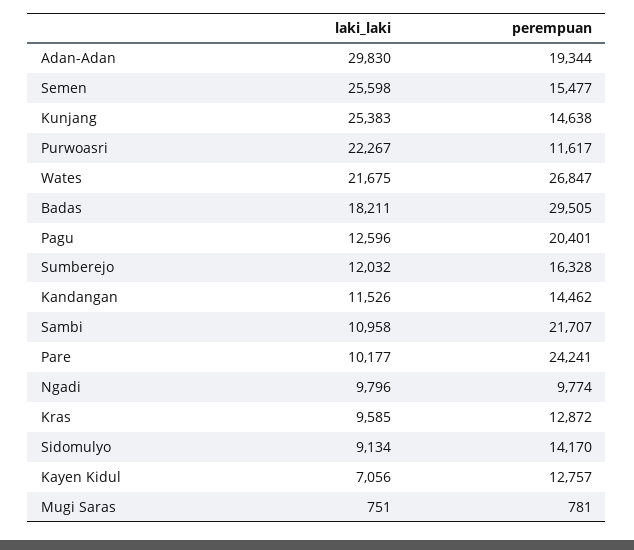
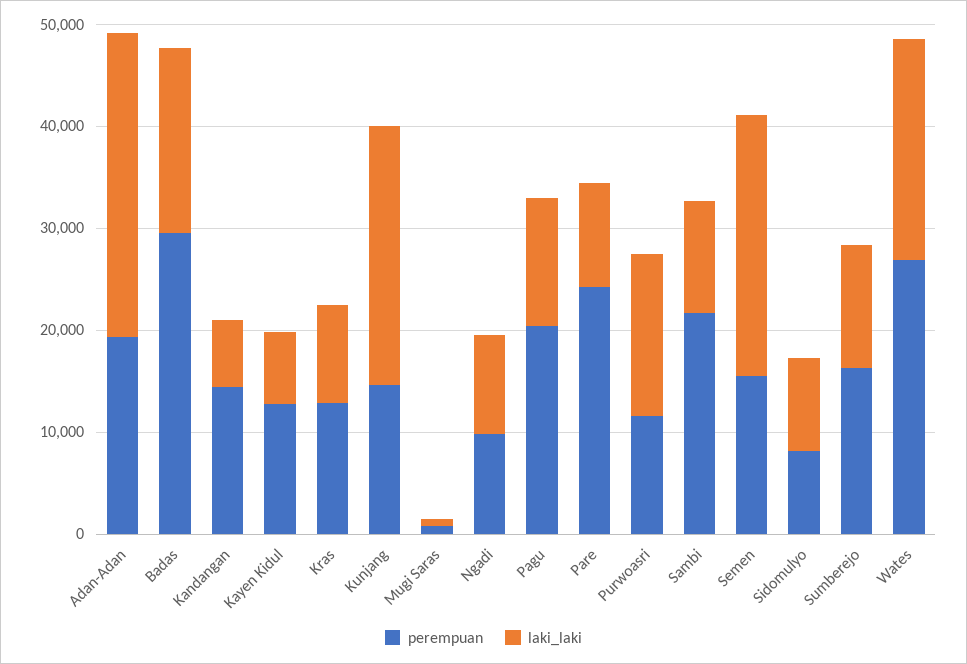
laki_laki, Purwoasri: 22267 -> 16000
laki_laki, Kandangan: 11526 -> 6000
perempuan, Sidomulyo: 14170 -> 8000

